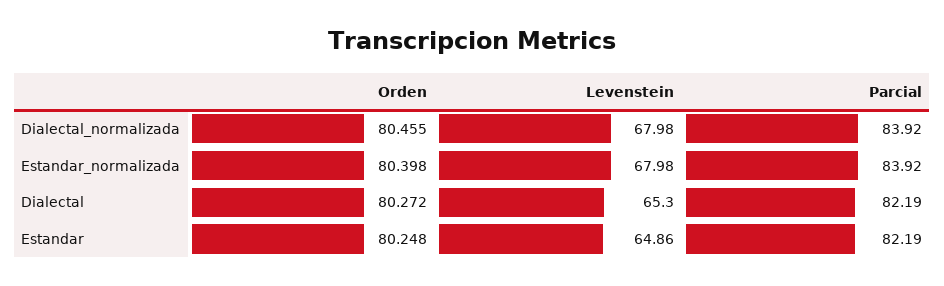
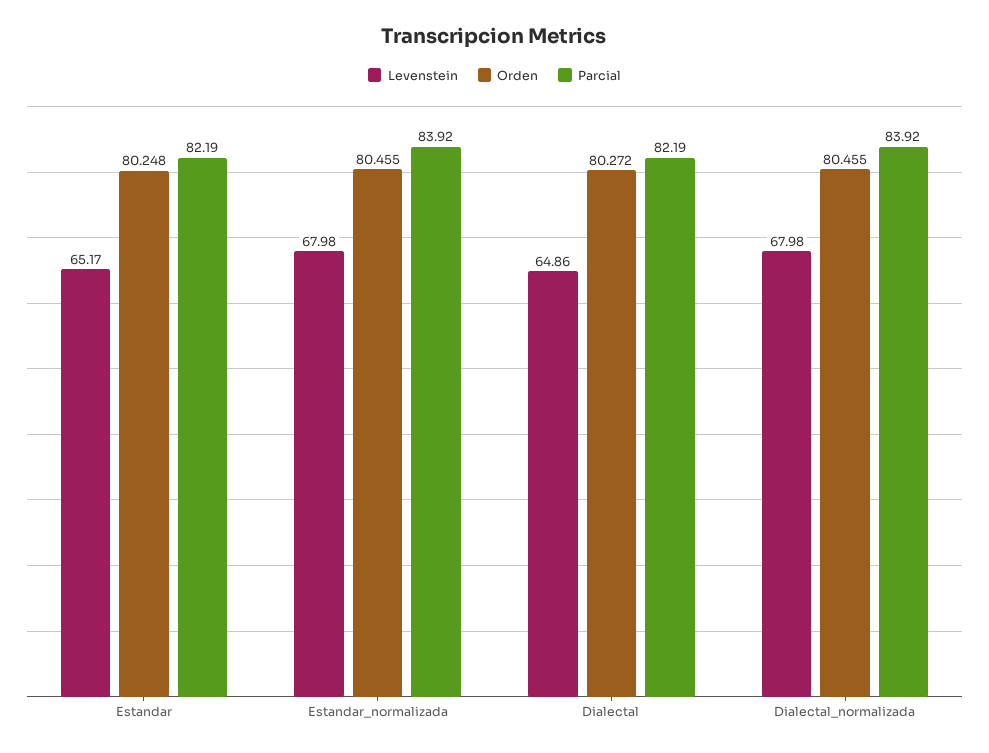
Orden, Estandar_normalizada: 80.398 -> 80.455
Levenstein, Dialectal: 65.3 -> 64.86
Levenstein, Estandar: 64.86 -> 65.17

